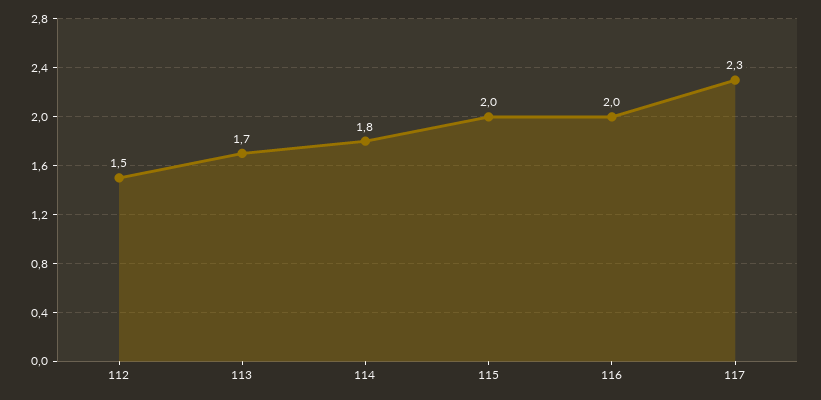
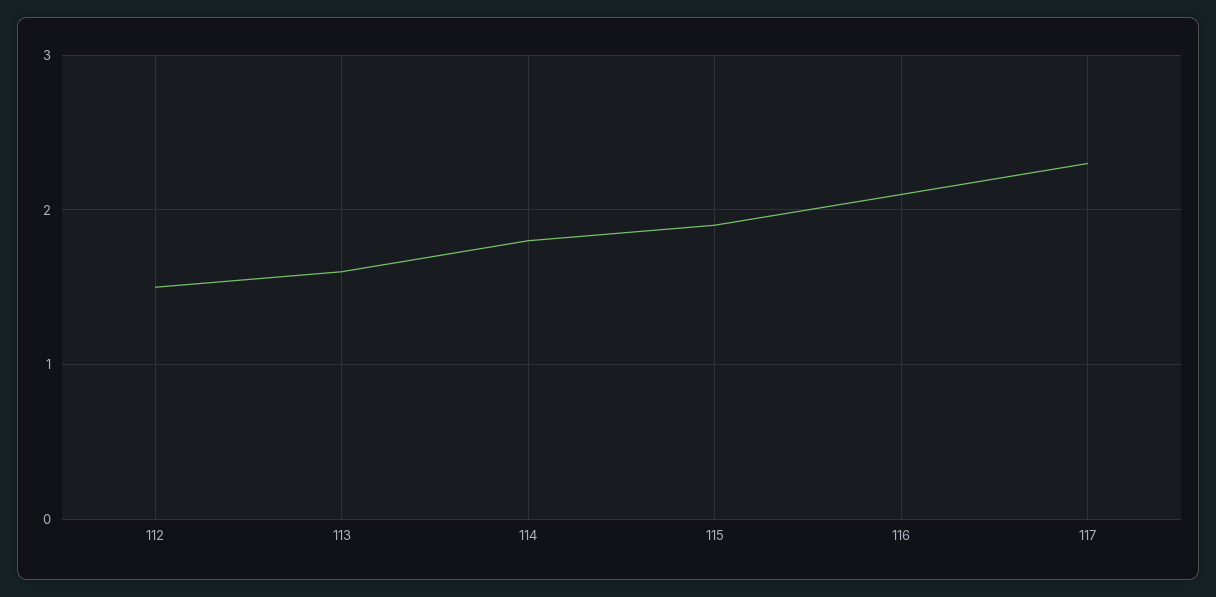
113: 1.7 -> 1.6
115: 2 -> 1.9
116: 2 -> 2.1

